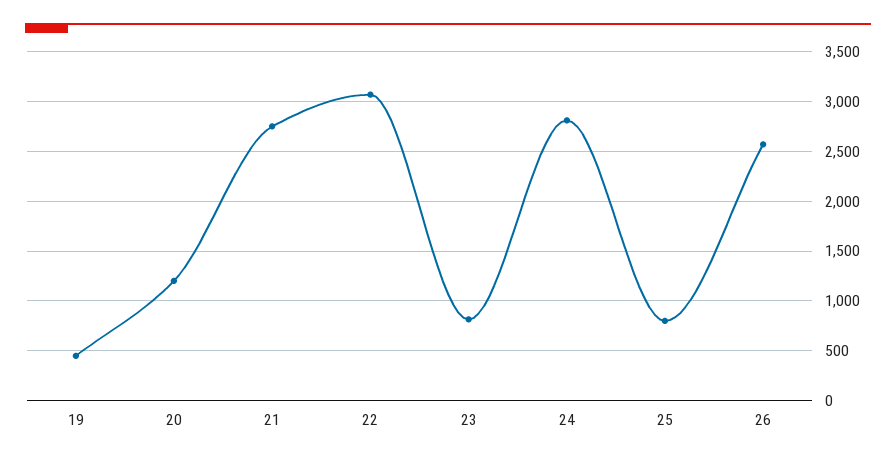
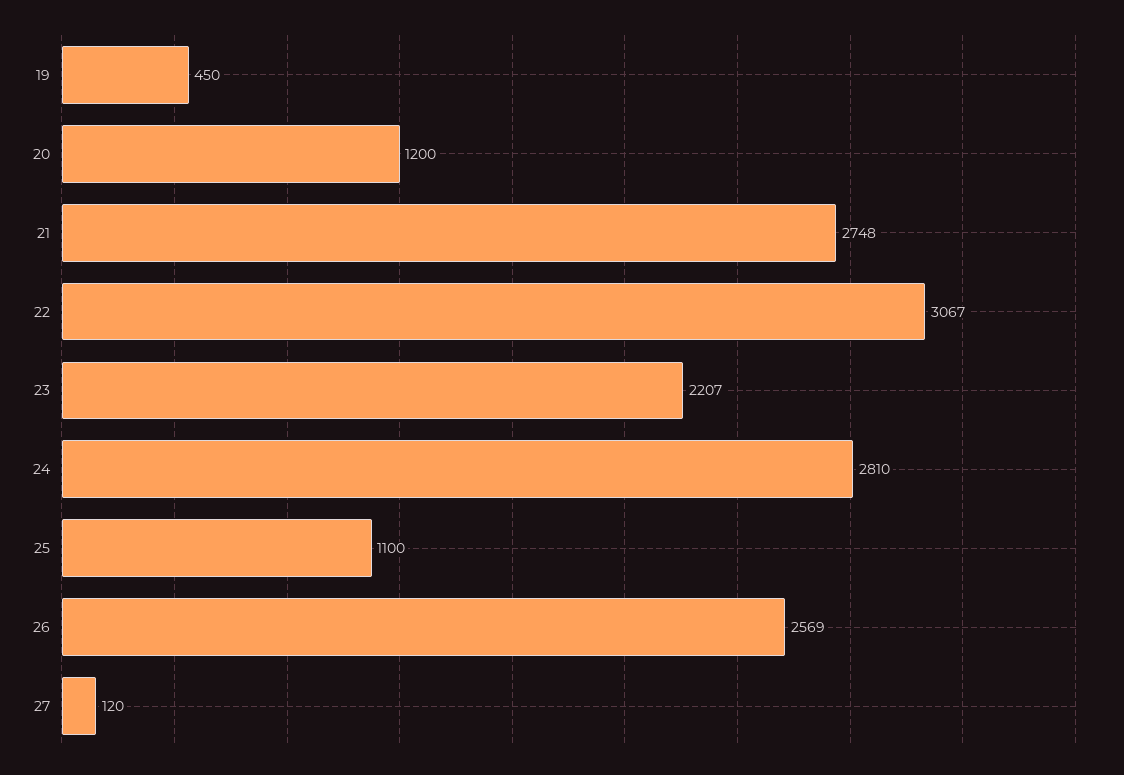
23: 800 -> 2207
25: 800 -> 1100
27: none -> 120

